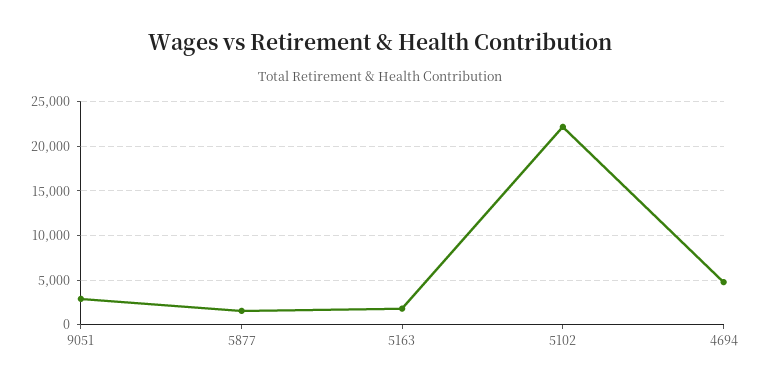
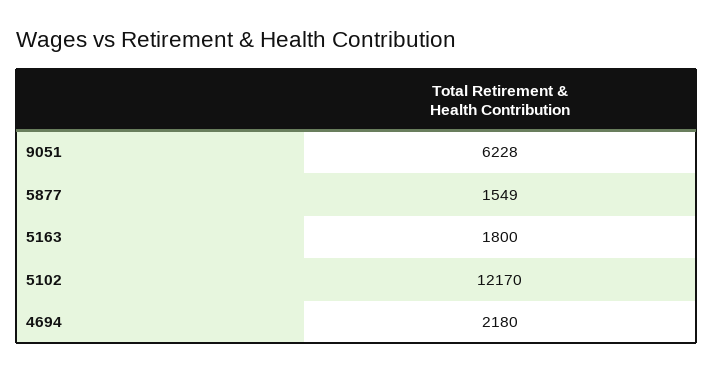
9051: 3000 -> 6228
5102: 22000 -> 12170
4694: 5000 -> 2180

